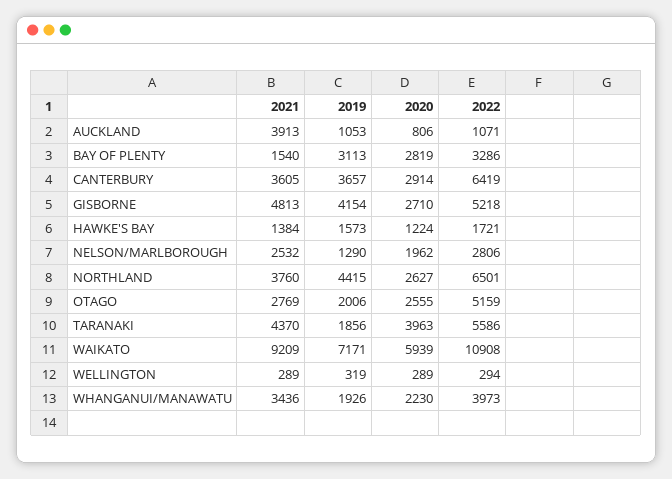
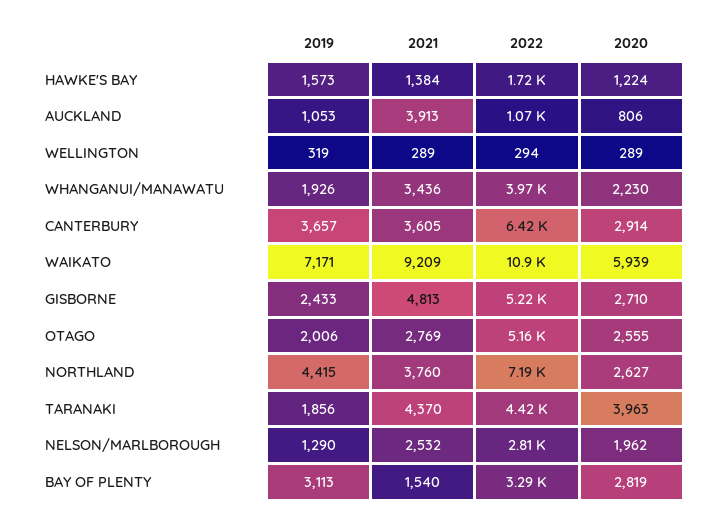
2019, GISBORNE: 4154 -> 2433
2022, NORTHLAND: 6501 -> 7190
2022, TARANAKI: 5586 -> 4420

